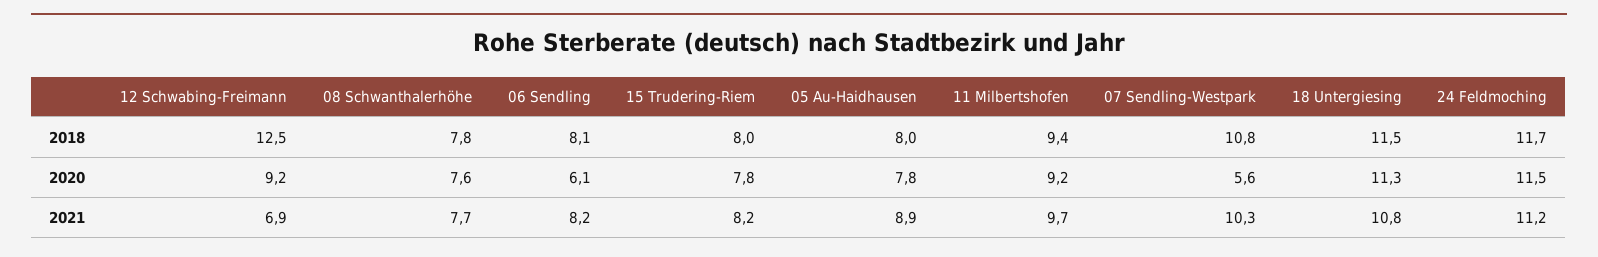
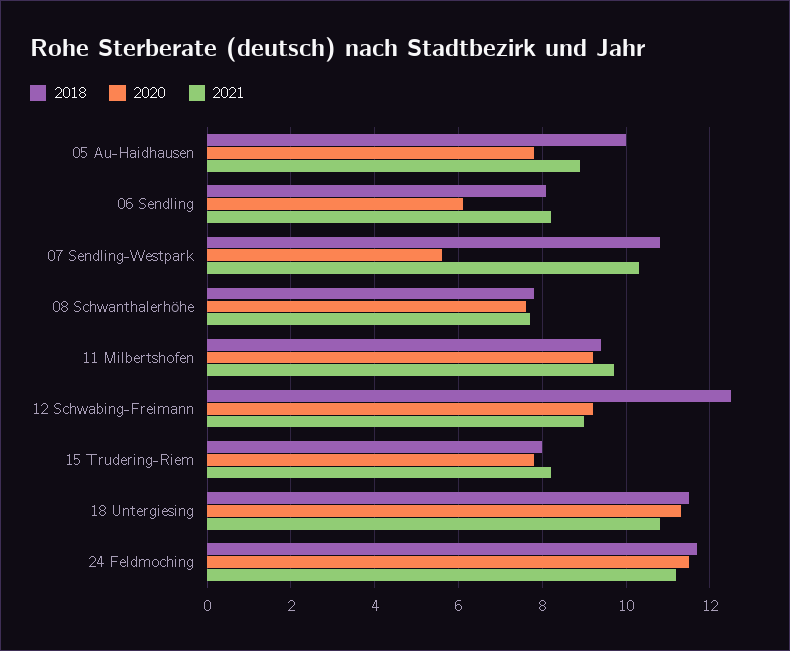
2018, 05 Au-Haidhausen: 8 -> 10
2021, 12 Schwabing-Freimann: 6.9 -> 9

